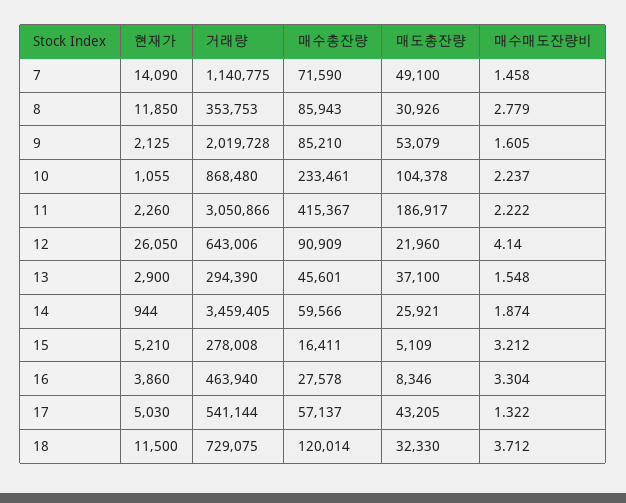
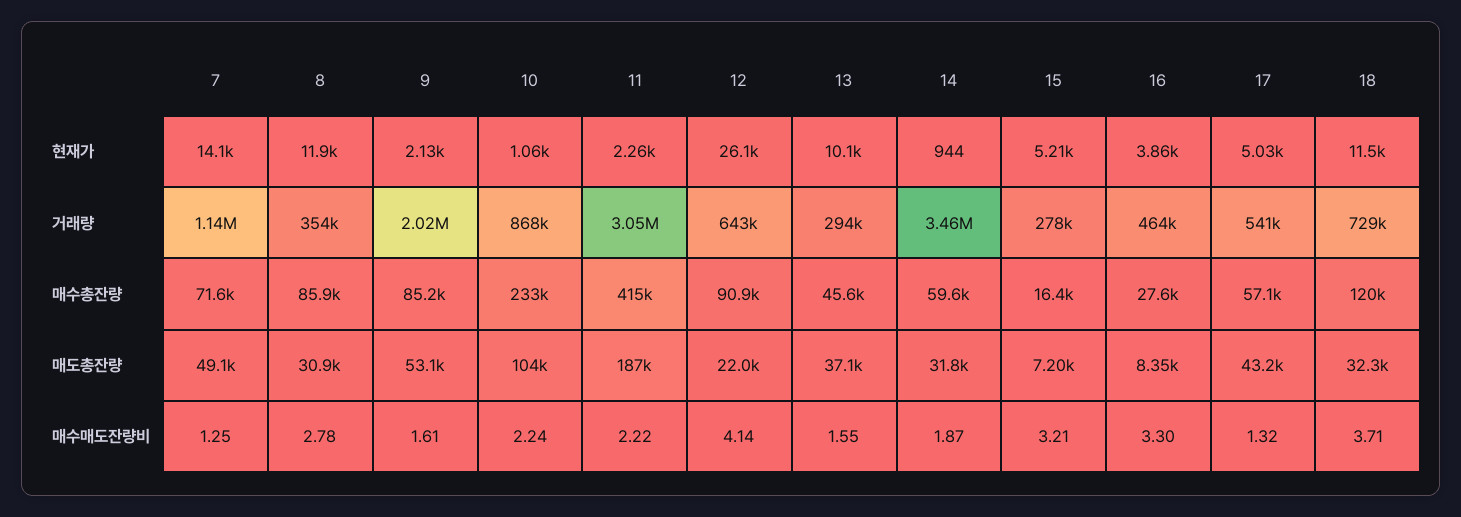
매수매도잔량비, 7: 1.458 -> 1.25
현재가, 13: 2900 -> 10100
매도총잔량, 14: 25921 -> 31800
매도총잔량, 15: 5109 -> 7200

